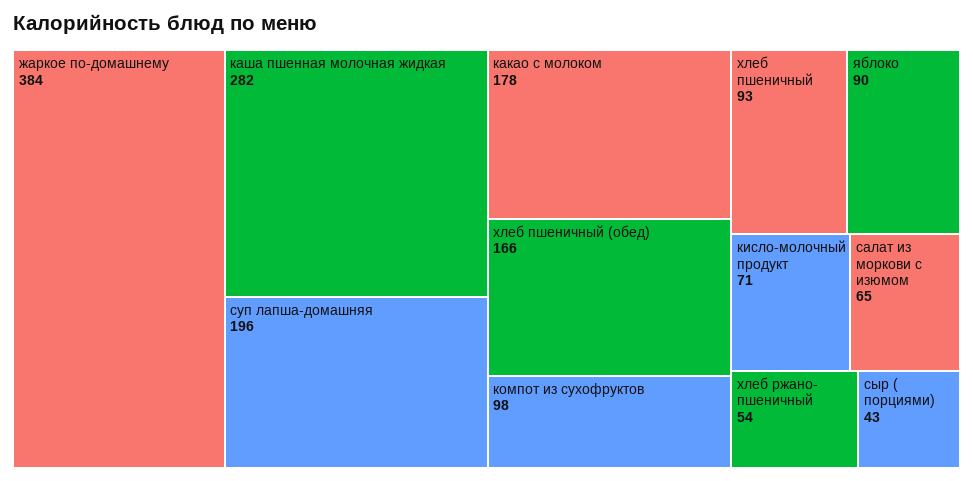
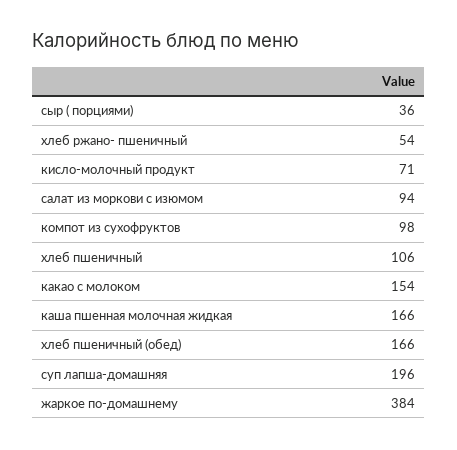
каша пшенная молочная жидкая: 282 -> 166
какао с молоком: 178 -> 154
хлеб пшеничный: 93 -> 106
яблоко: 90 -> none
салат из моркови с изюмом: 65 -> 94
сыр ( порциями): 43 -> 36

